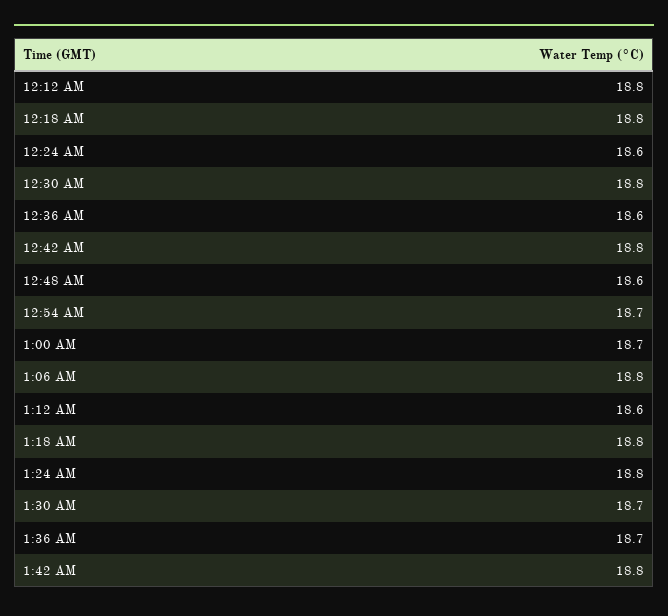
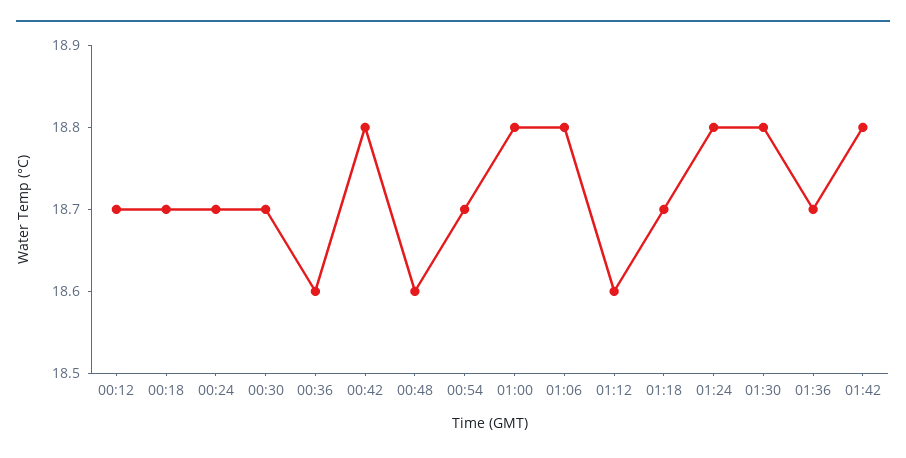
12:12 AM: 18.8 -> 18.7
12:18 AM: 18.8 -> 18.7
12:24 AM: 18.6 -> 18.7
12:30 AM: 18.8 -> 18.7
1:00 AM: 18.7 -> 18.8
1:18 AM: 18.8 -> 18.7
1:30 AM: 18.7 -> 18.8

